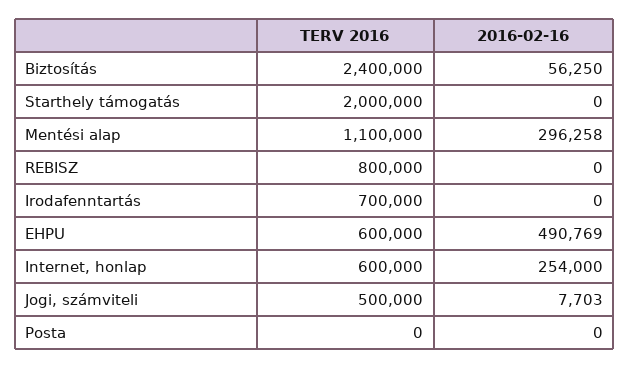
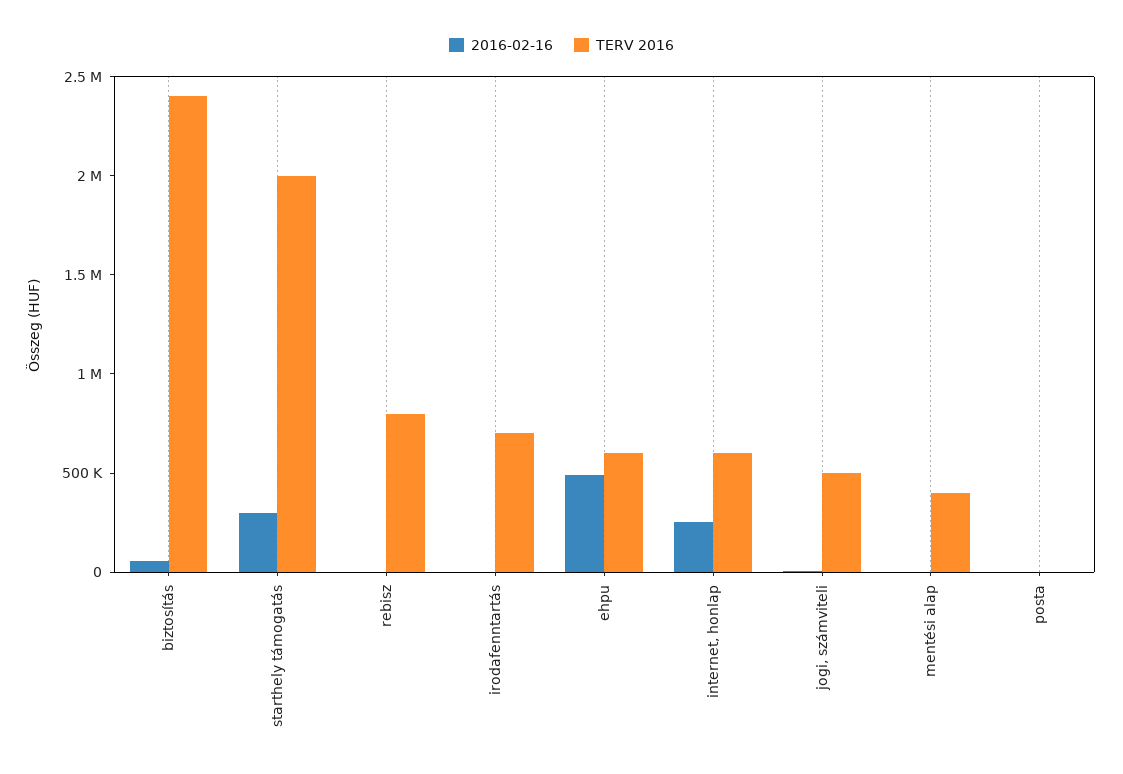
2016-02-16, Starthely támogatás: 0 -> 300000
TERV 2016, Mentési alap: 1100000 -> 400000
2016-02-16, Mentési alap: 296258 -> 0

